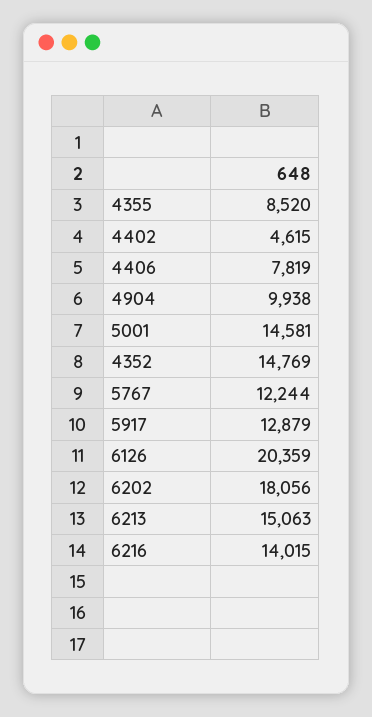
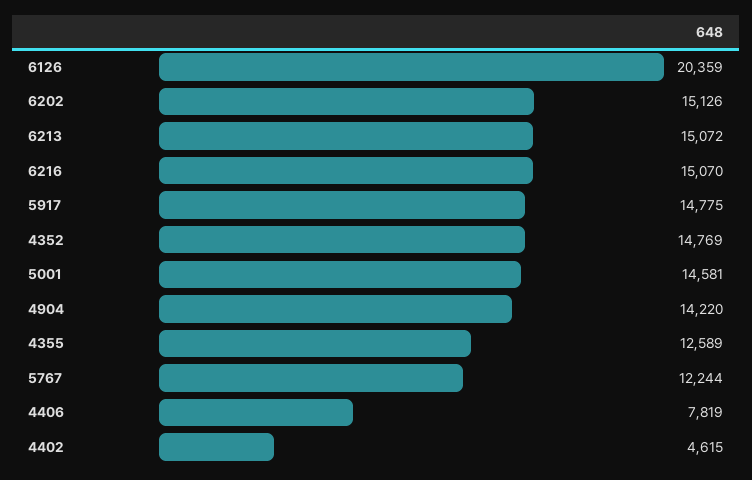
4355: 8520 -> 12589
4904: 9938 -> 14220
5917: 12879 -> 14775
6202: 18056 -> 15126
6213: 15063 -> 15072
6216: 14015 -> 15070

